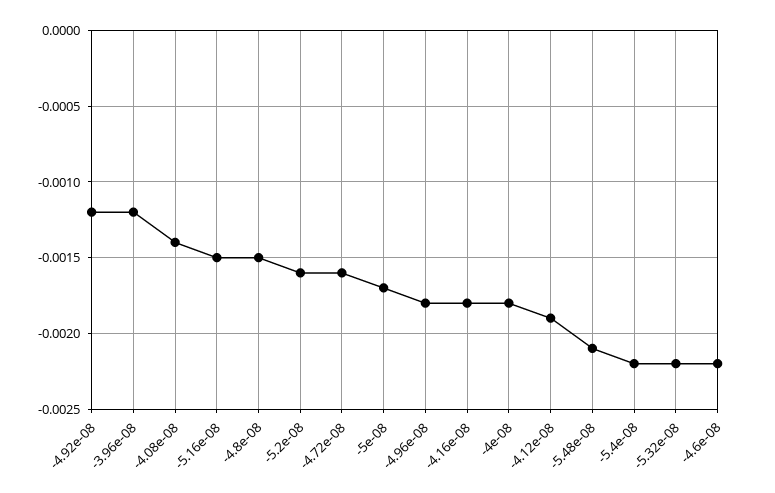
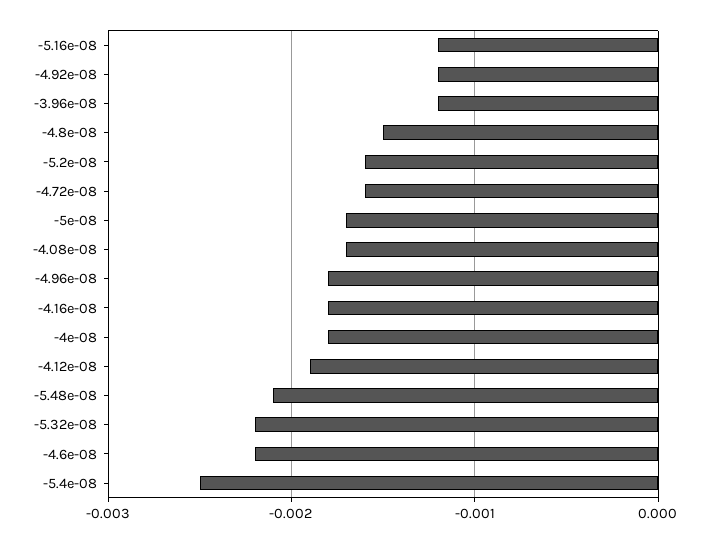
-4.08e-08: -0.0014 -> -0.0017
-5.16e-08: -0.0015 -> -0.0012
-5.4e-08: -0.0022 -> -0.0025

